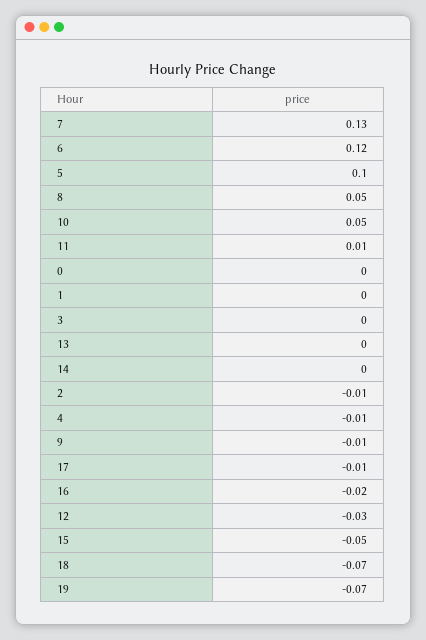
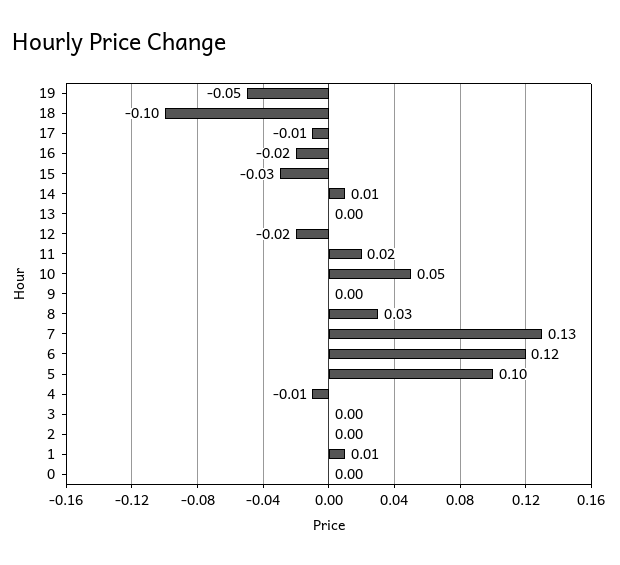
8: 0.05 -> 0.03
11: 0.01 -> 0.02
1: 0 -> 0.01
14: 0 -> 0.01
2: -0.01 -> 0
9: -0.01 -> 0
12: -0.03 -> -0.02
15: -0.05 -> -0.03
18: -0.07 -> -0.1
19: -0.07 -> -0.05

